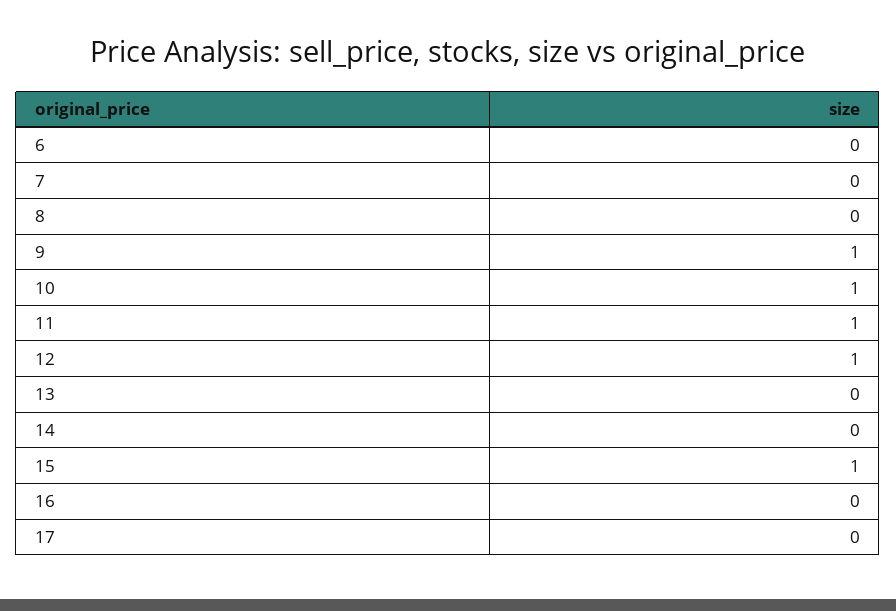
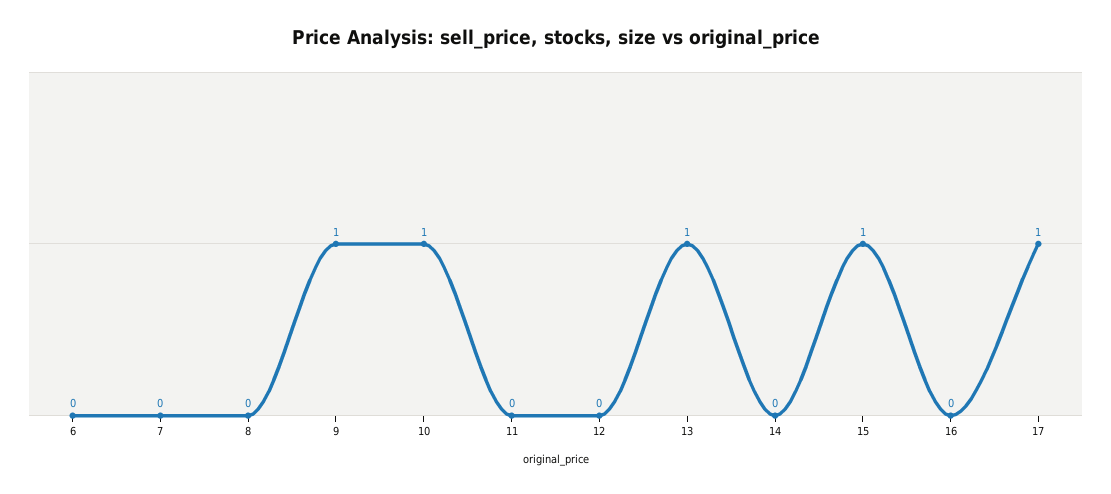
11: 1 -> 0
12: 1 -> 0
13: 0 -> 1
17: 0 -> 1

